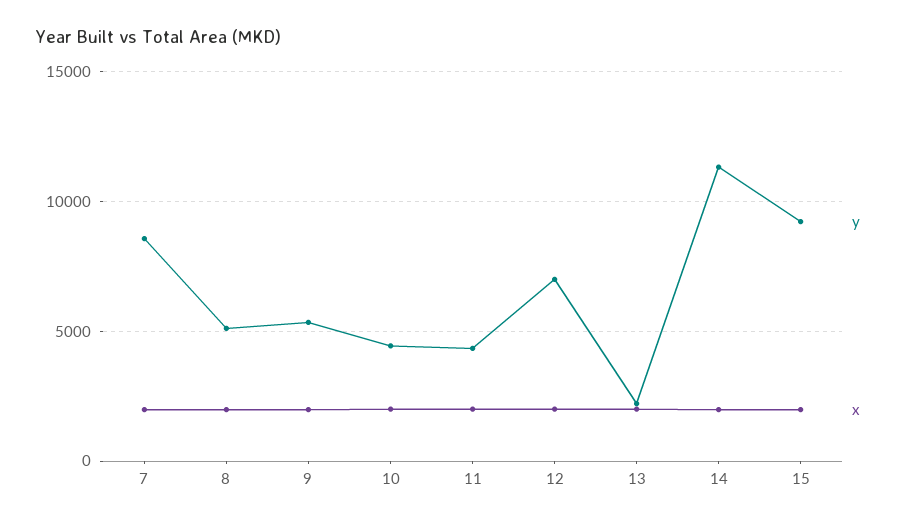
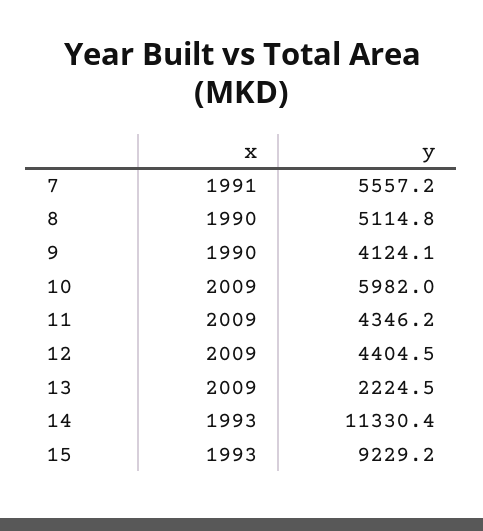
y, 7: 8500 -> 5557.2
y, 9: 5500 -> 4124.1
y, 10: 4500 -> 5982
y, 12: 7000 -> 4404.5

